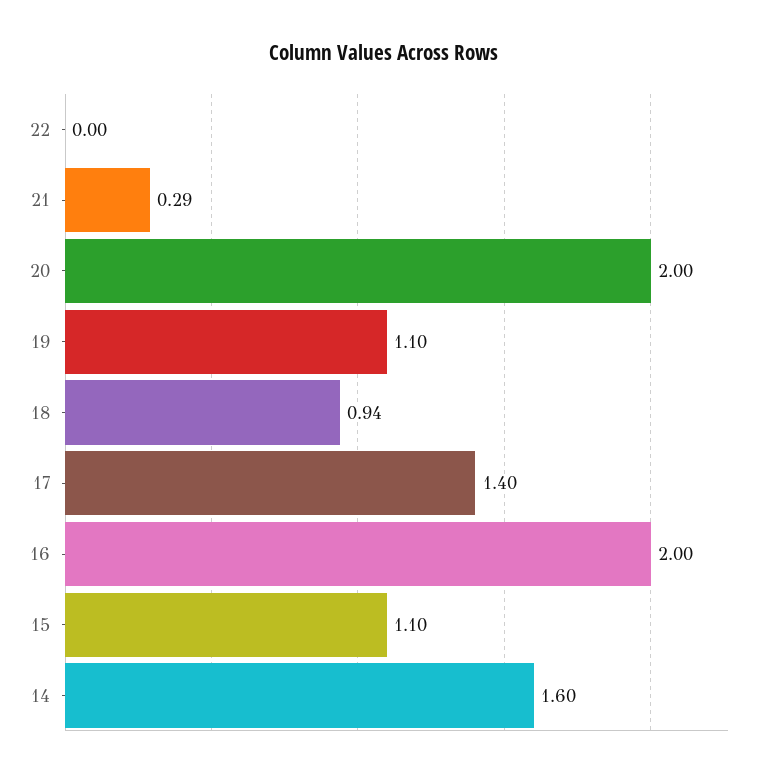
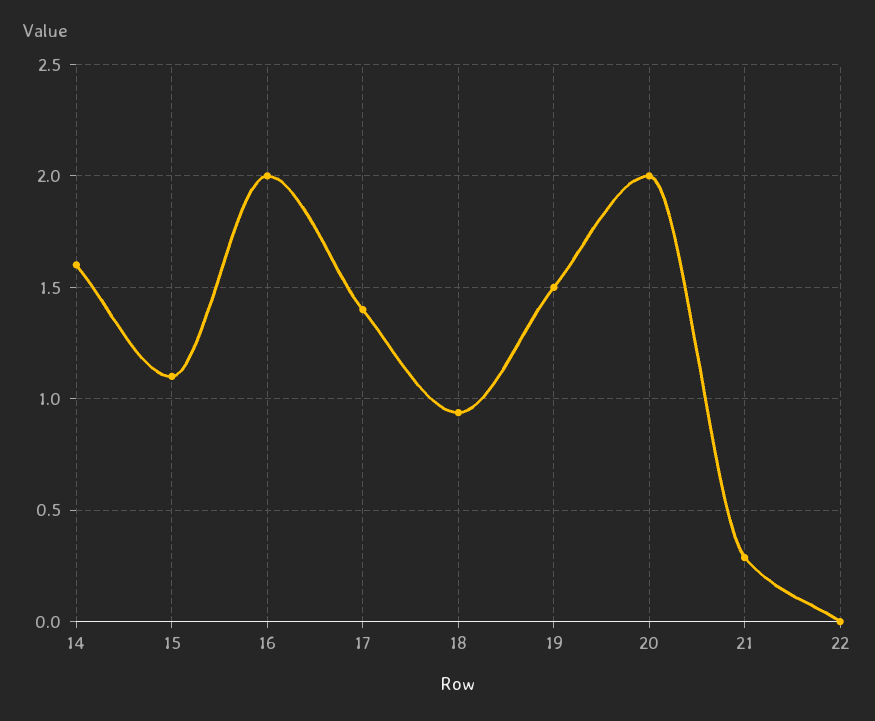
19: 1.1 -> 1.5

